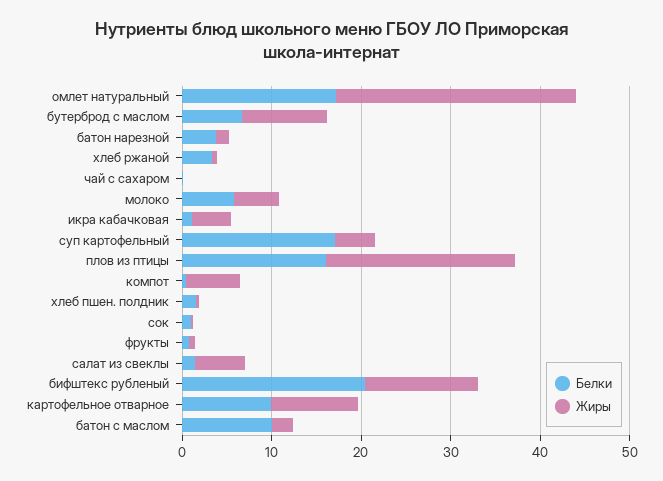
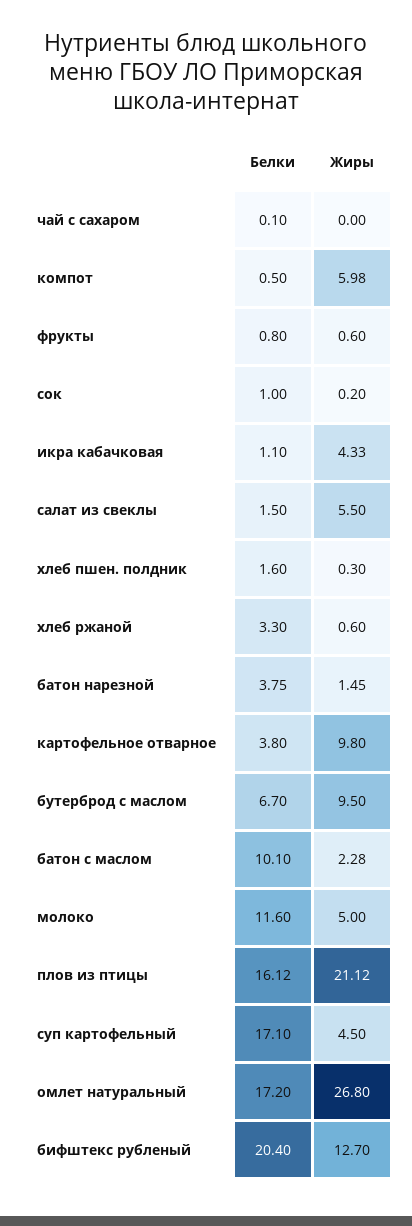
Белки, молоко: 6 -> 11.6
Белки, картофельное отварное: 10 -> 3.8

